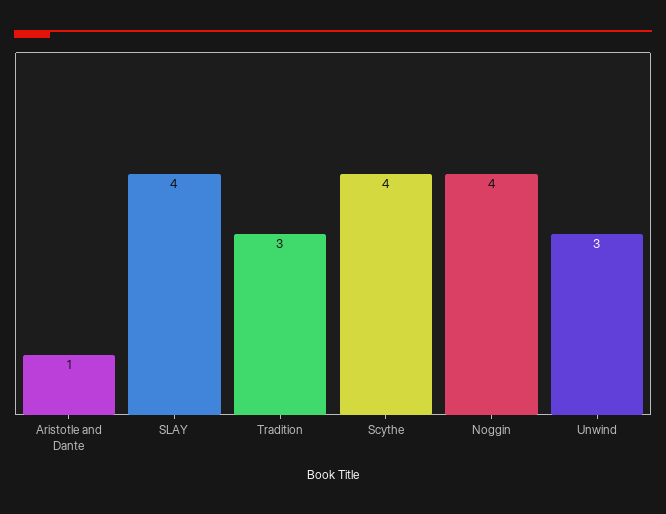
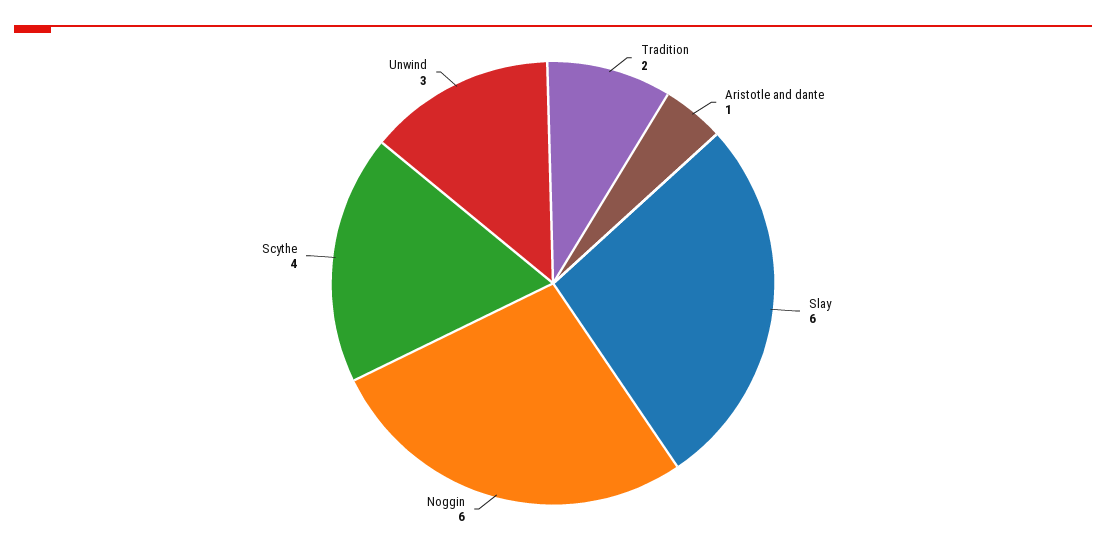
SLAY: 4 -> 6
Tradition: 3 -> 2
Noggin: 4 -> 6

